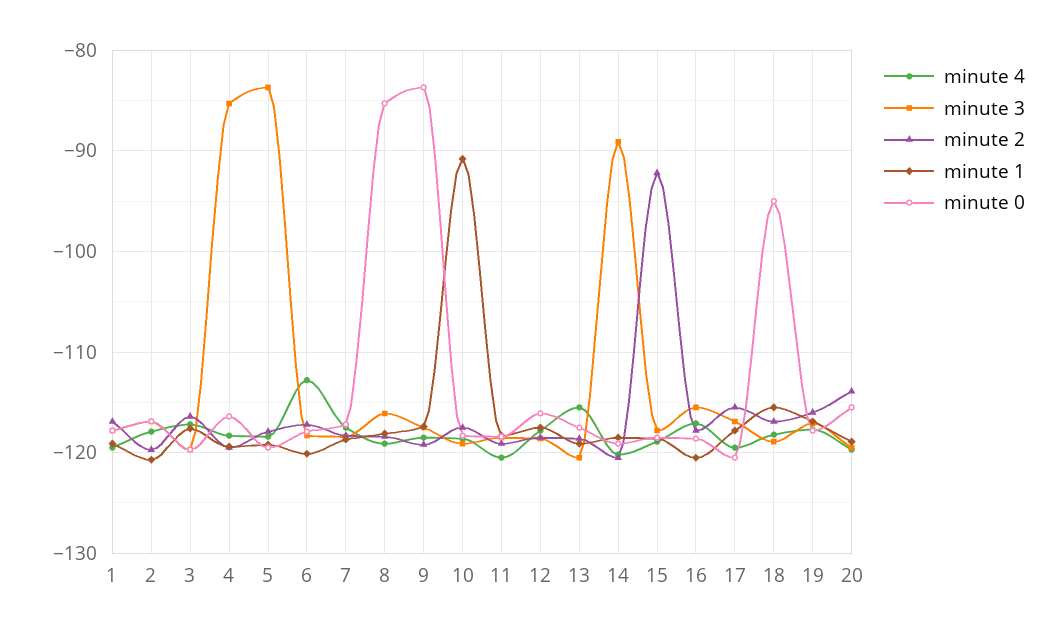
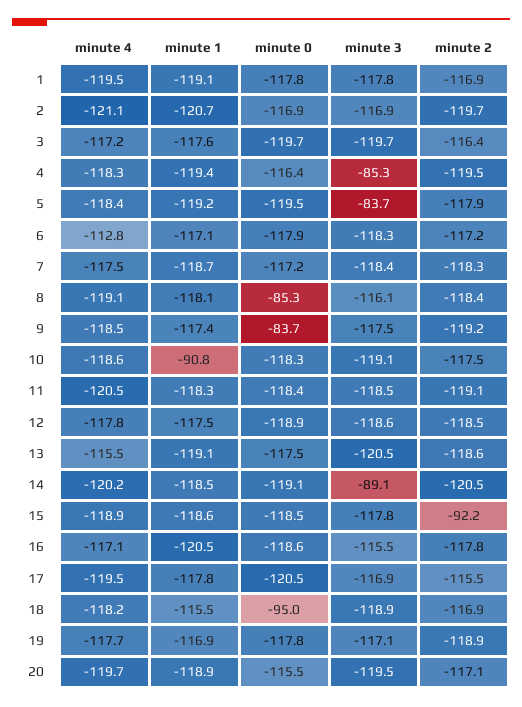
minute 4, 2: -118 -> -121.1
minute 1, 6: -120 -> -117.1
minute 0, 12: -116 -> -118.9
minute 2, 19: -116 -> -118.9
minute 2, 20: -114 -> -117.1

